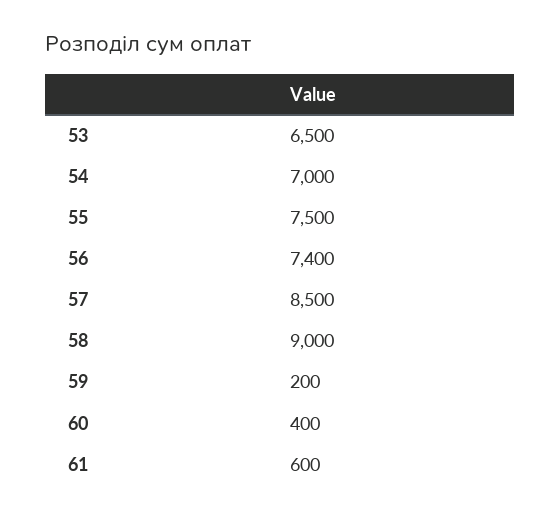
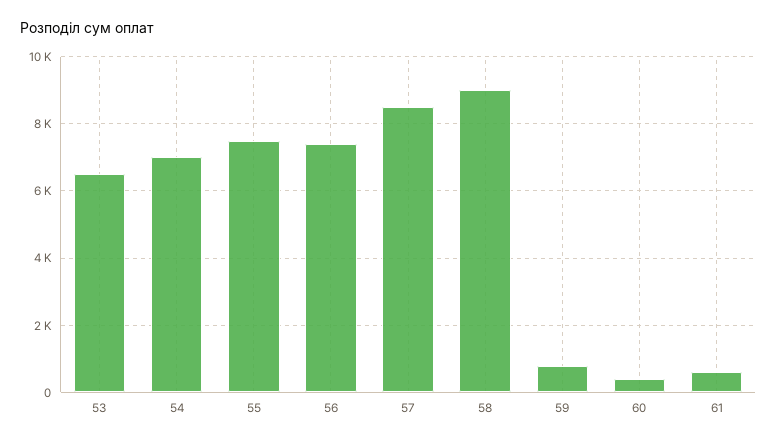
59: 200 -> 800

